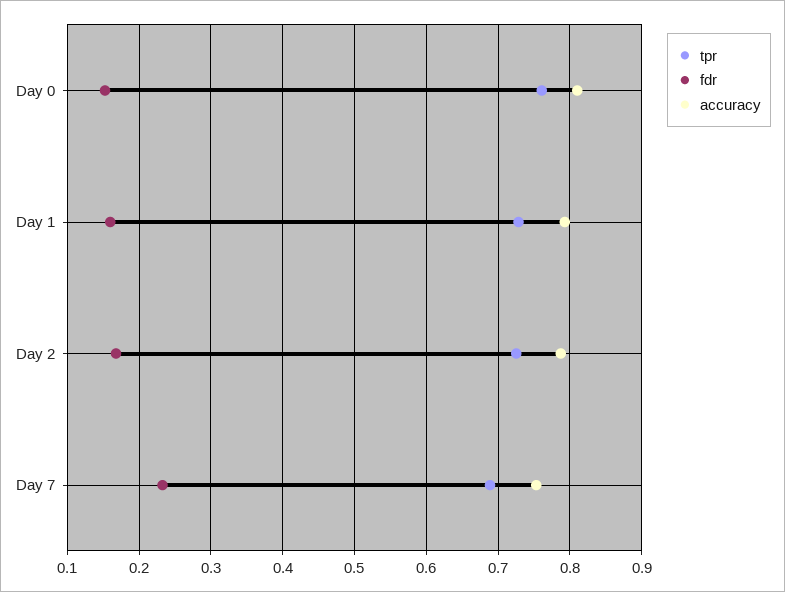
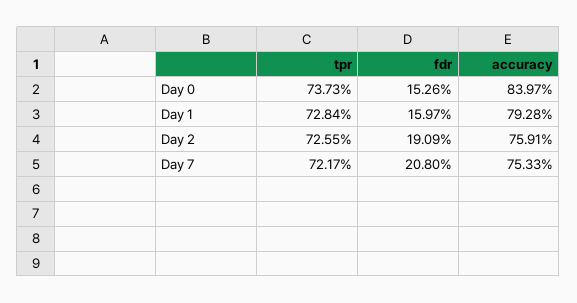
tpr, Day 0: 0.76 -> 0.7373
accuracy, Day 0: 0.81 -> 0.8397
fdr, Day 2: 0.17 -> 0.1909
accuracy, Day 2: 0.79 -> 0.7591
tpr, Day 7: 0.69 -> 0.7217
fdr, Day 7: 0.23 -> 0.208

